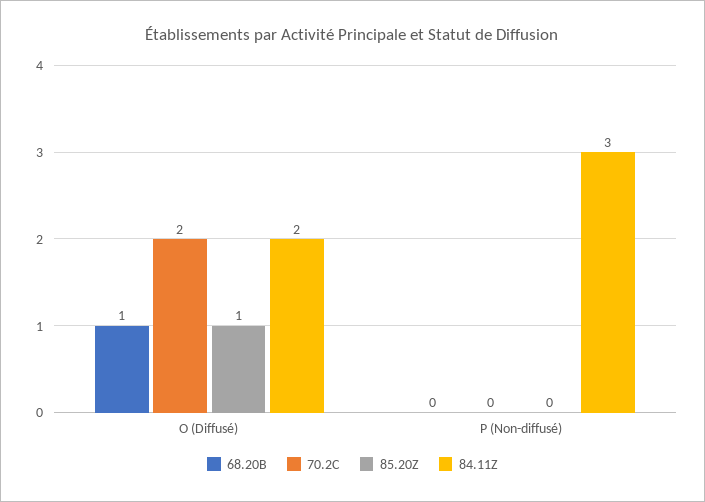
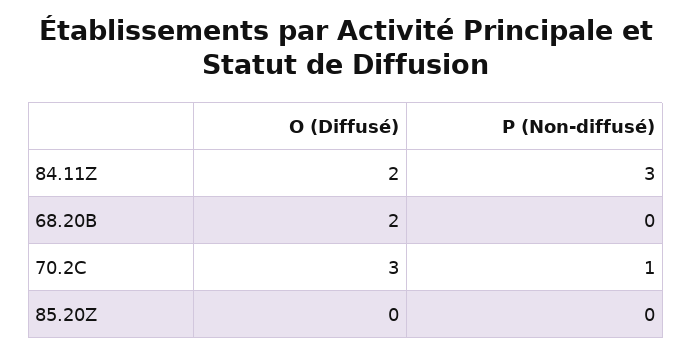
68.20B, O (Diffusé): 1 -> 2
70.2C, O (Diffusé): 2 -> 3
85.20Z, O (Diffusé): 1 -> 0
70.2C, P (Non-diffusé): 0 -> 1

